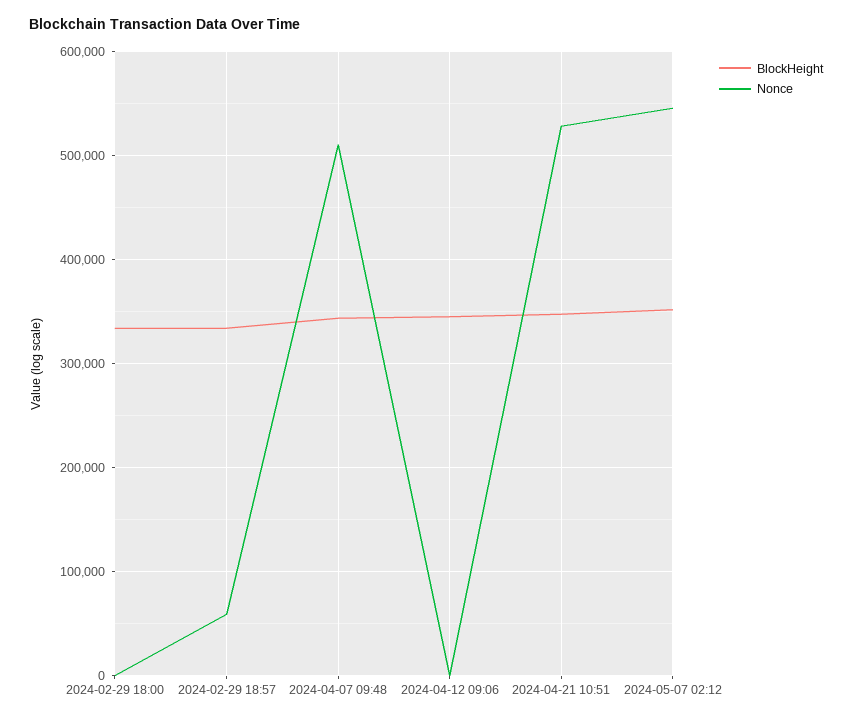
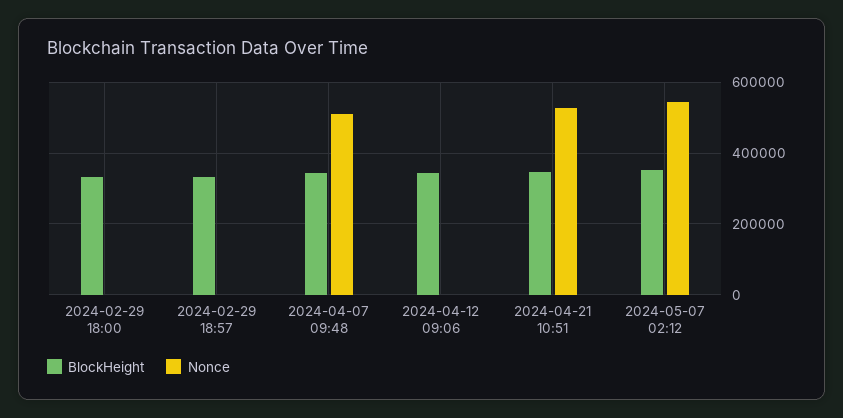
Nonce, 2024-02-29 18:57: 60000 -> 0

